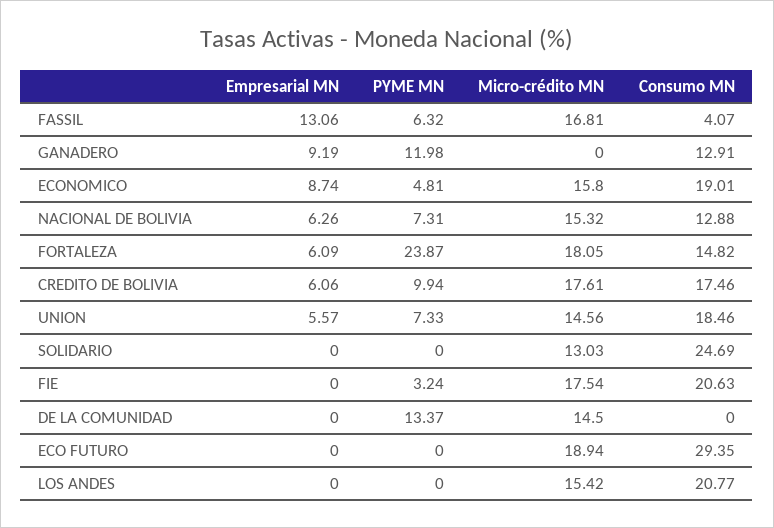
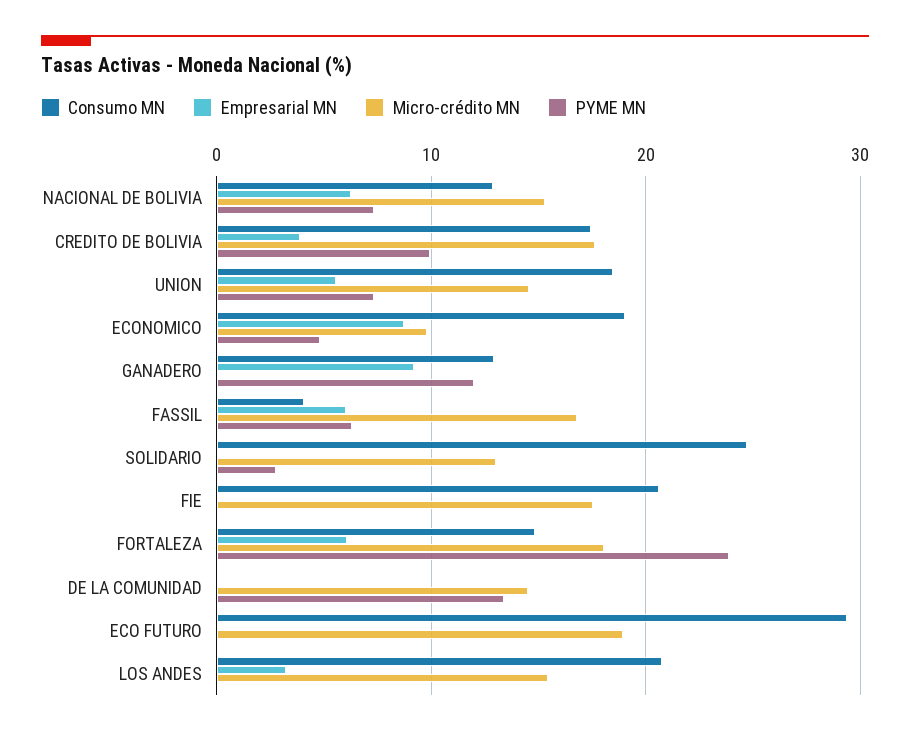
Empresarial MN, FASSIL: 13.06 -> 6
Micro-crédito MN, ECONOMICO: 15.8 -> 10
Empresarial MN, CREDITO DE BOLIVIA: 6.06 -> 4
PYME MN, SOLIDARIO: 0 -> 3
PYME MN, FIE: 3.24 -> 0
Empresarial MN, LOS ANDES: 0 -> 3

